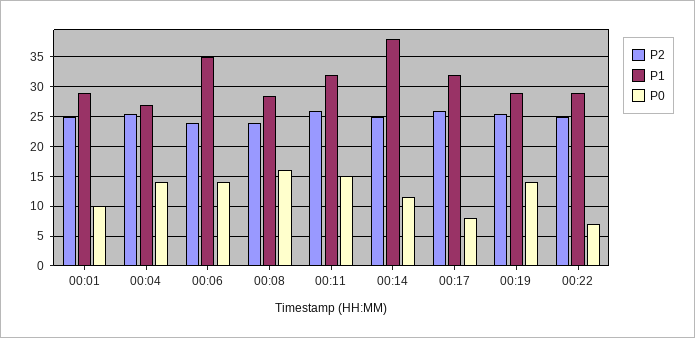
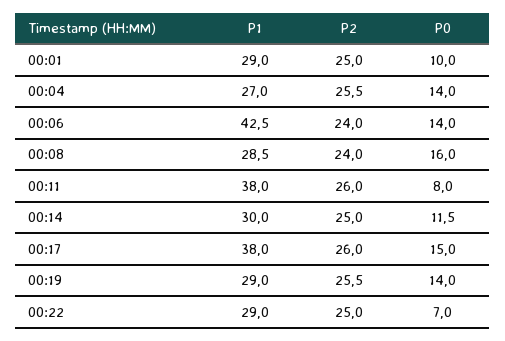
P1, 00:06: 35 -> 42.5
P1, 00:11: 32.5 -> 38
P0, 00:11: 15 -> 8
P1, 00:14: 37.5 -> 30
P1, 00:17: 32.5 -> 38
P0, 00:17: 7.5 -> 15

